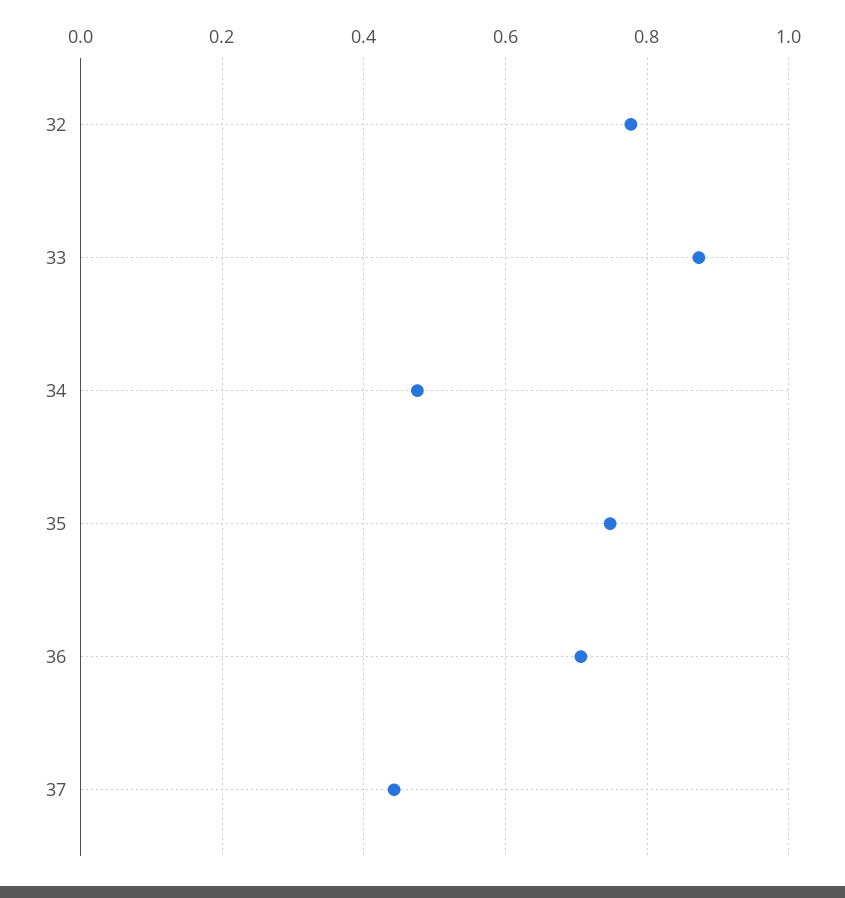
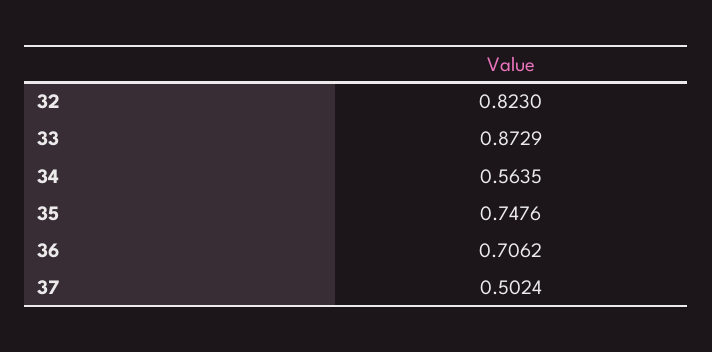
32: 0.78 -> 0.823
34: 0.48 -> 0.5635
37: 0.44 -> 0.5024

